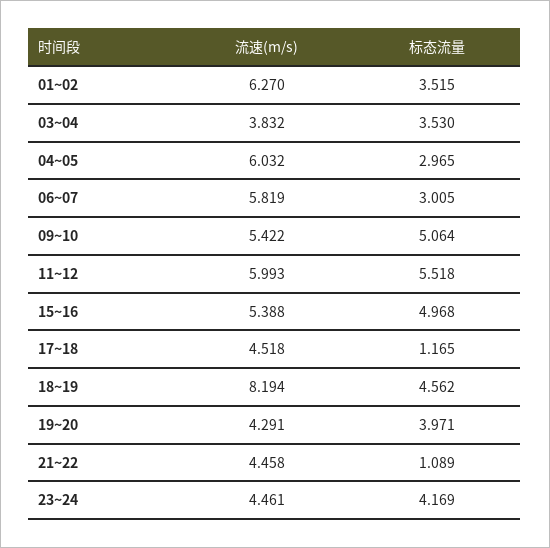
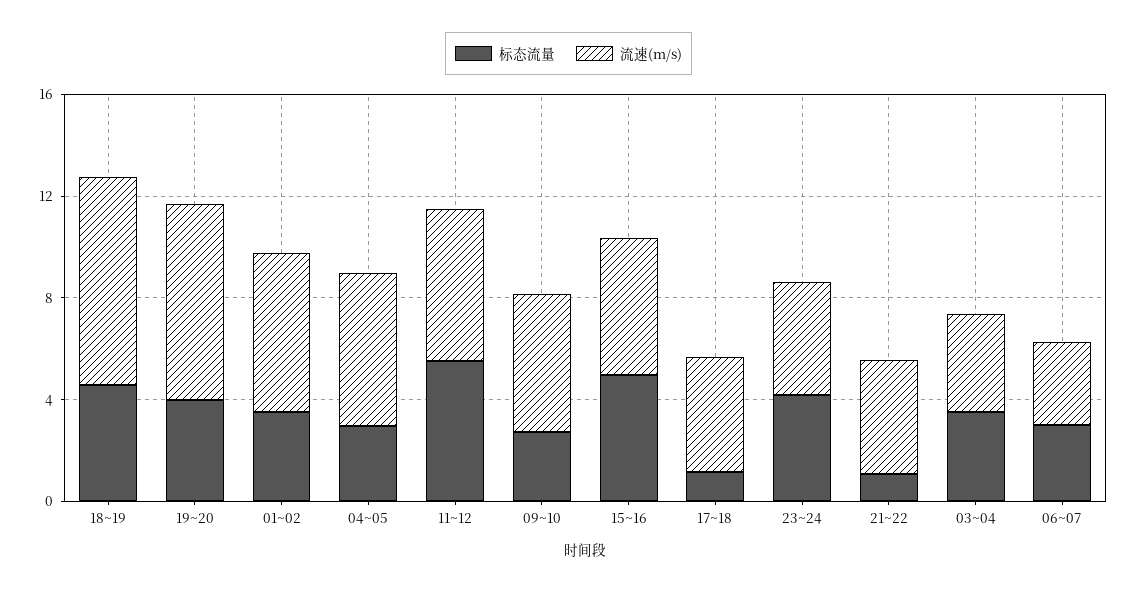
流速(m/s), 06~07: 5.819 -> 3
标态流量, 09~10: 5.064 -> 3
流速(m/s), 19~20: 4.291 -> 8

